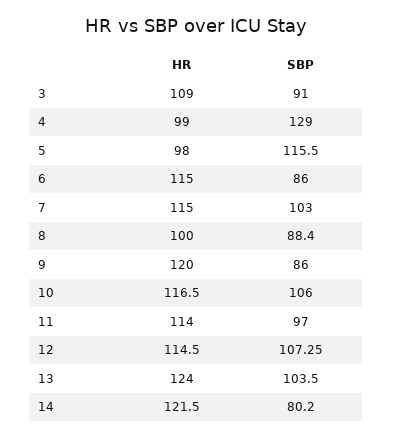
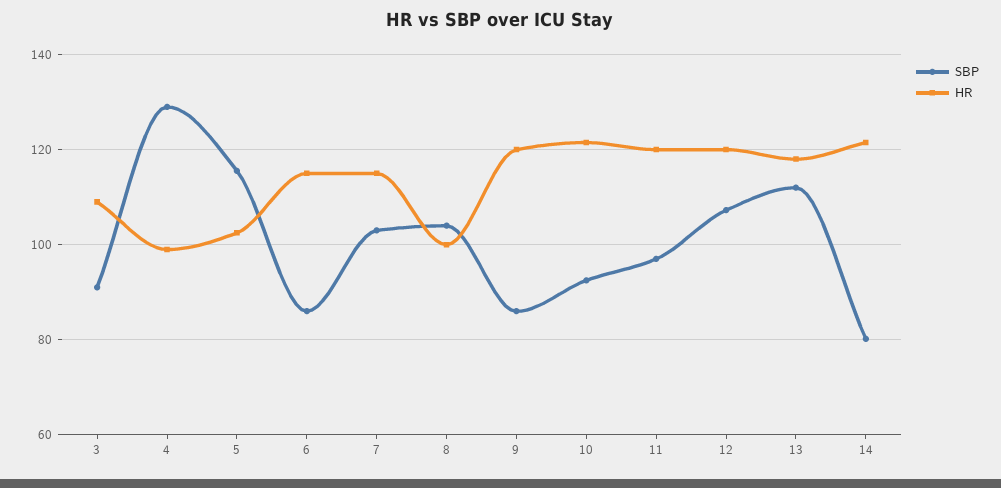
HR, 5: 98 -> 102
SBP, 8: 88.4 -> 104
HR, 10: 116.5 -> 122
SBP, 10: 106 -> 92
HR, 11: 114 -> 120
HR, 12: 114.5 -> 120
HR, 13: 124 -> 118
SBP, 13: 103.5 -> 112

